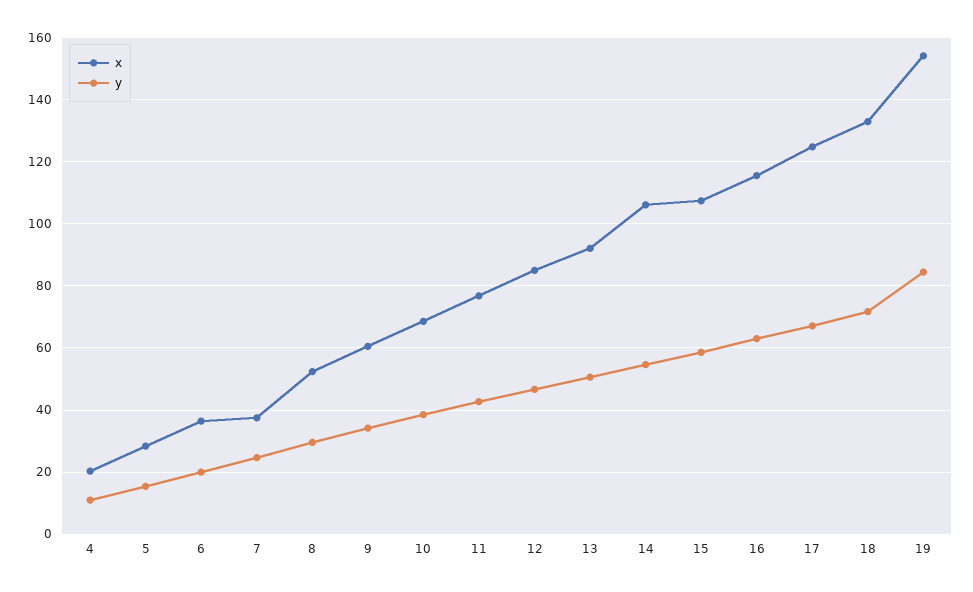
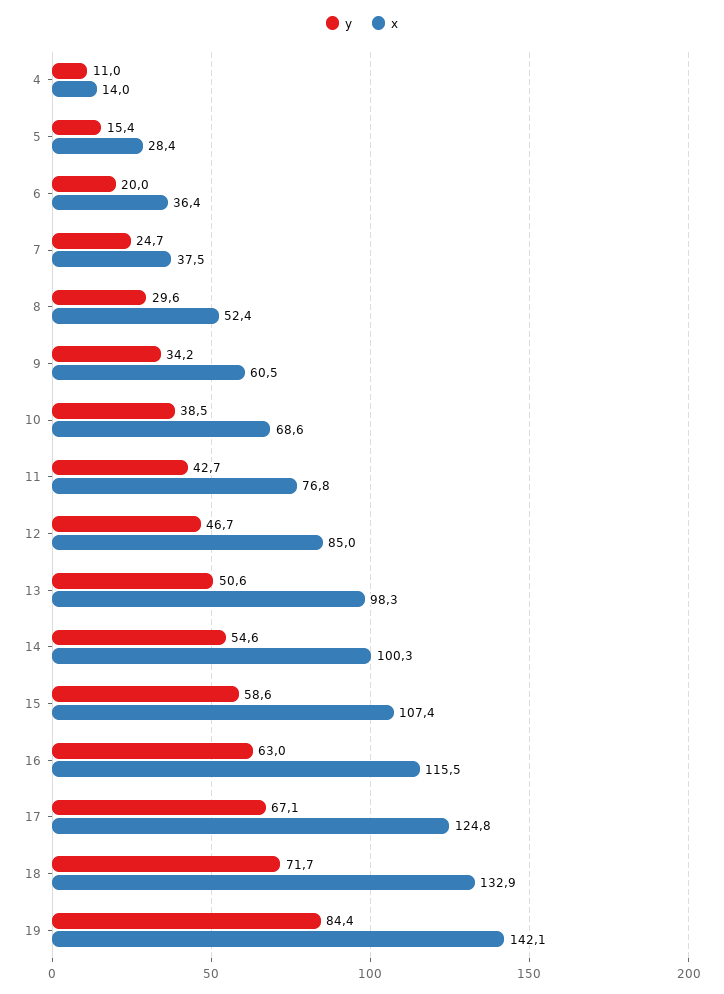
x, 4: 20 -> 14
x, 13: 92 -> 98.3
x, 14: 106 -> 100.3
x, 19: 154 -> 142.1

